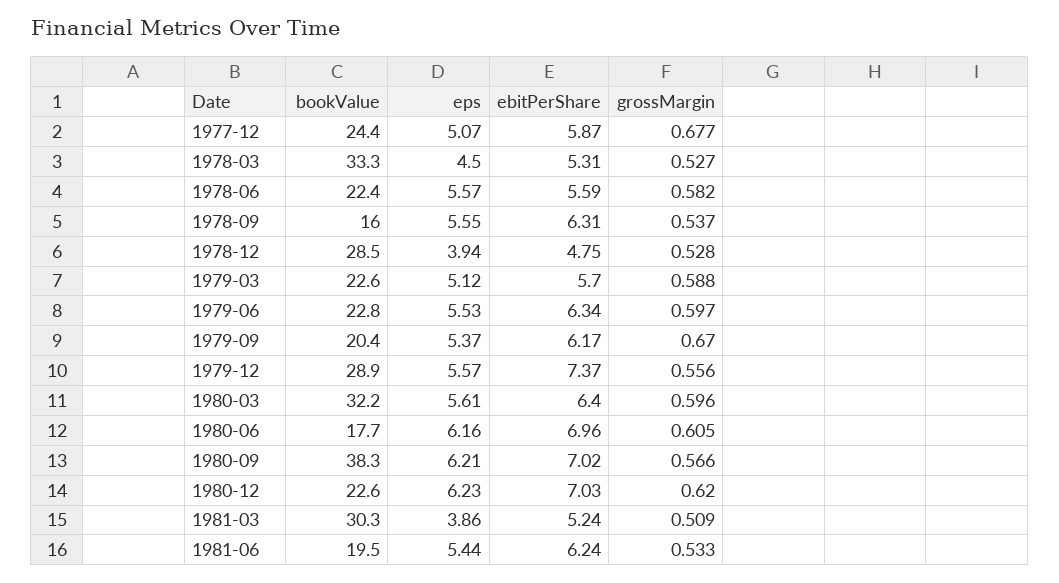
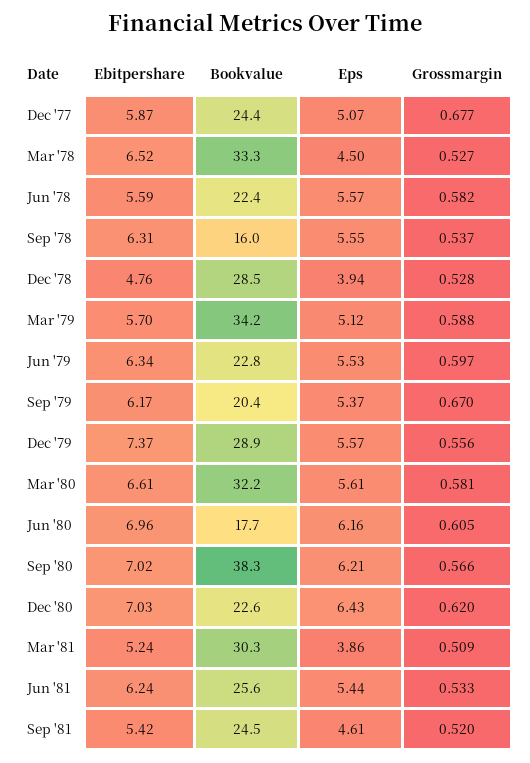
ebitPerShare, 1978-03: 5.31 -> 6.52
ebitPerShare, 1978-12: 4.75 -> 4.76
bookValue, 1979-03: 22.6 -> 34.2
ebitPerShare, 1980-03: 6.4 -> 6.61
grossMargin, 1980-03: 0.596 -> 0.581
eps, 1980-12: 6.23 -> 6.43
bookValue, 1981-06: 19.5 -> 25.6
ebitPerShare, Sep '81: none -> 5.42
bookValue, Sep '81: none -> 24.5
eps, Sep '81: none -> 4.61
grossMargin, Sep '81: none -> 0.52

